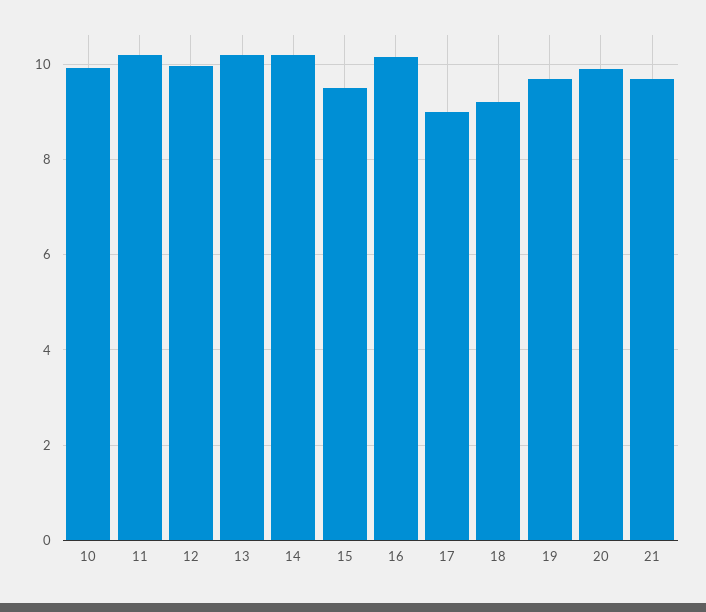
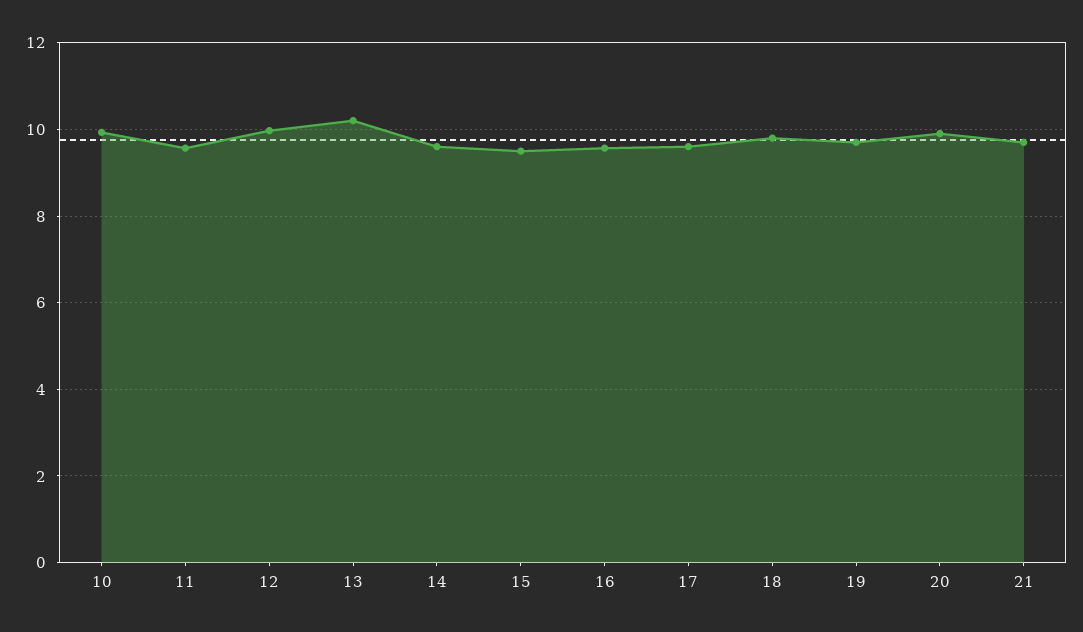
11: 10.2 -> 9.6
14: 10.2 -> 9.6
16: 10.2 -> 9.6
17: 9 -> 9.6
18: 9.2 -> 9.8

